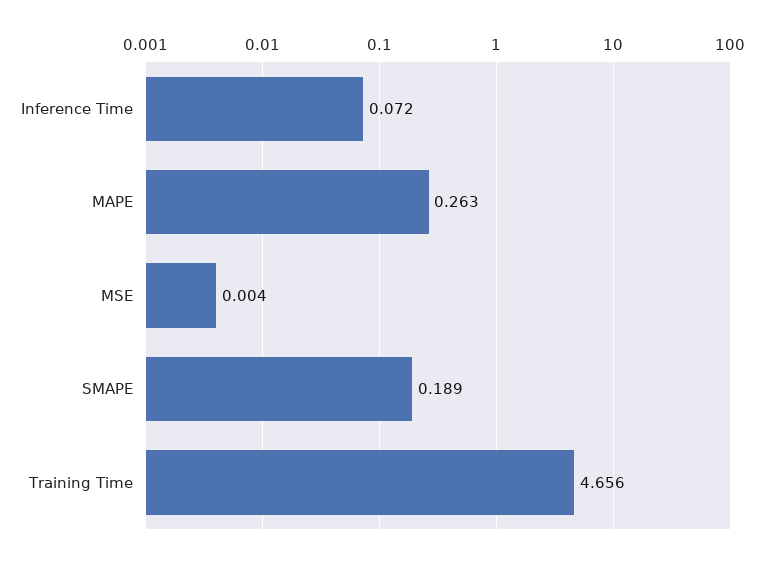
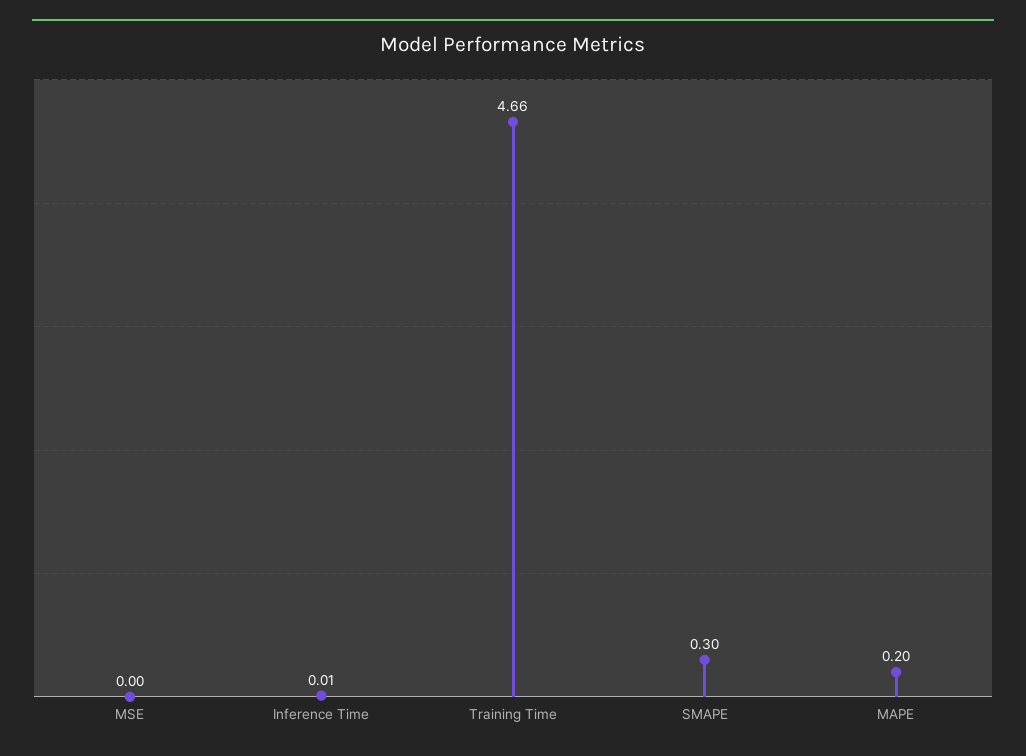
Inference Time: 0.072 -> 0.01
MAPE: 0.263 -> 0.2
SMAPE: 0.189 -> 0.3

